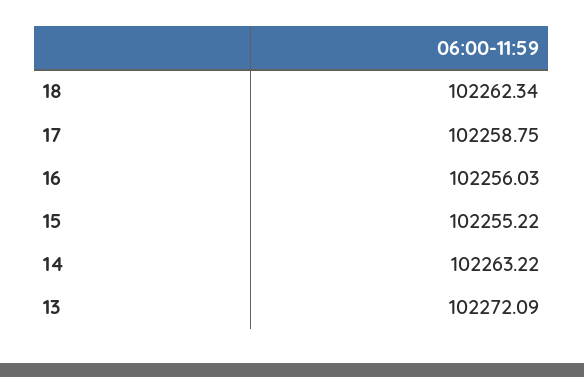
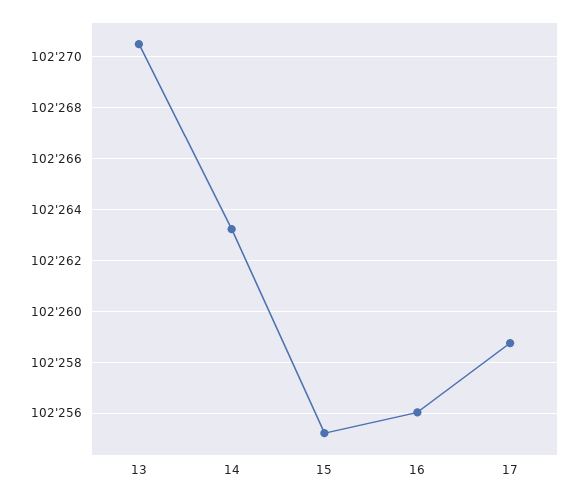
18: 102262.34 -> none
13: 102272.09 -> 102270.5

